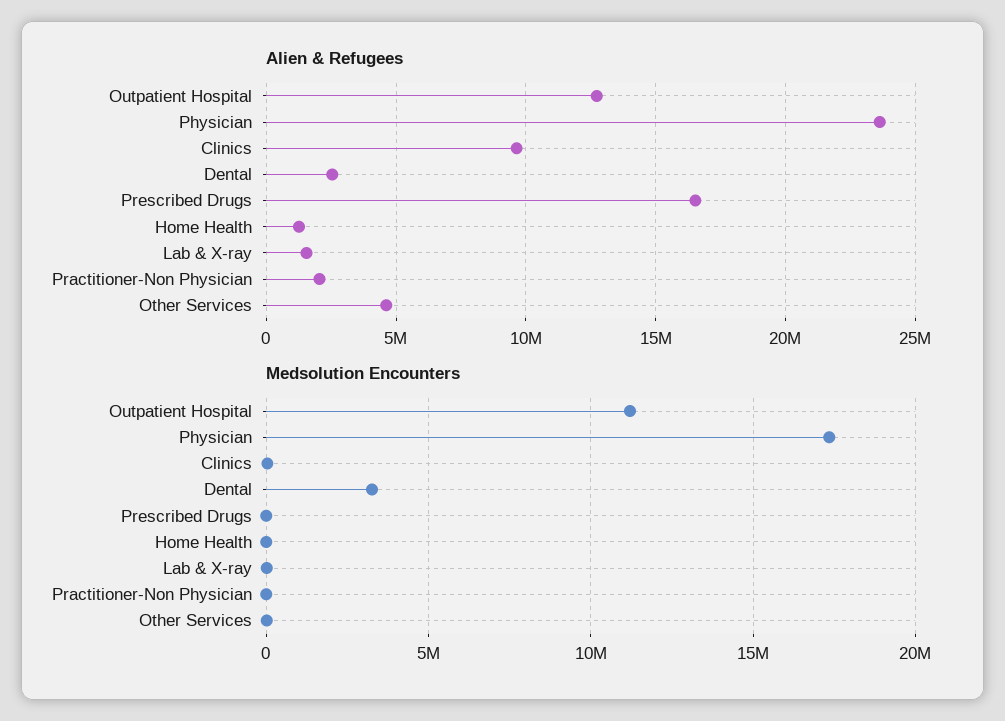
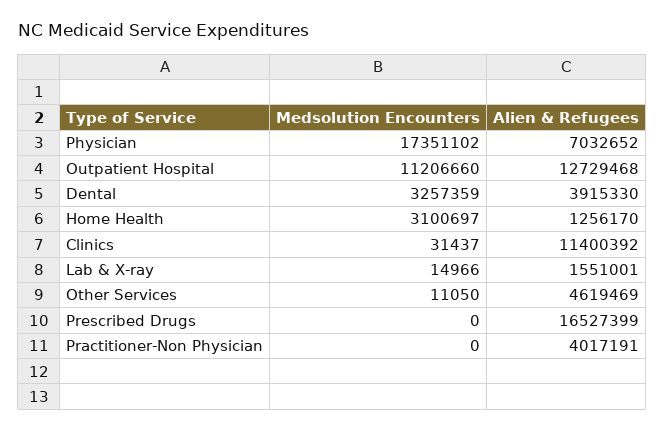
Alien & Refugees, Physician: 23500000 -> 7032652
Alien & Refugees, Clinics: 9500000 -> 11400392
Alien & Refugees, Dental: 2500000 -> 3915330
Alien & Refugees, Practitioner-Non Physician: 2000000 -> 4017191
Medsolution Encounters, Home Health: 0 -> 3100697

